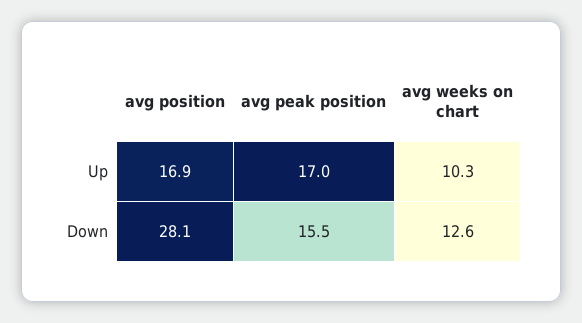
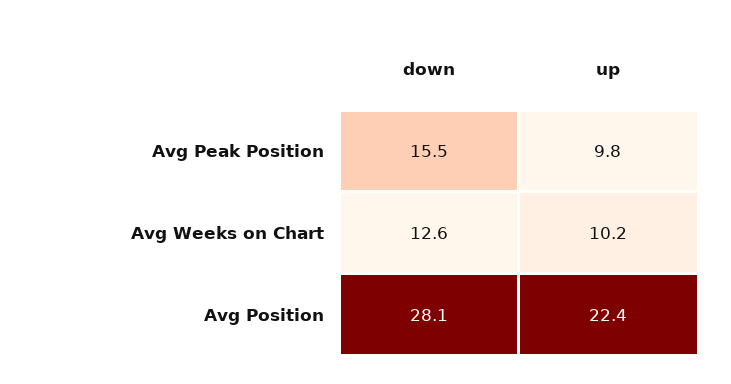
avg position, Up: 16.9 -> 22.4
avg peak position, Up: 17 -> 9.8
avg weeks on chart, Up: 10.3 -> 10.2

